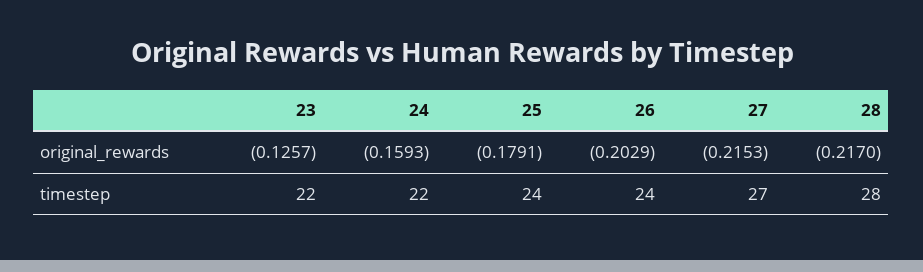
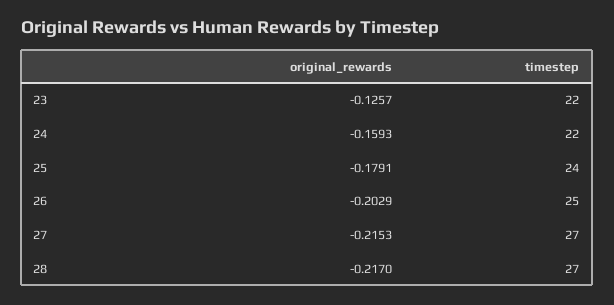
26, timestep: 24 -> 25
28, timestep: 28 -> 27

